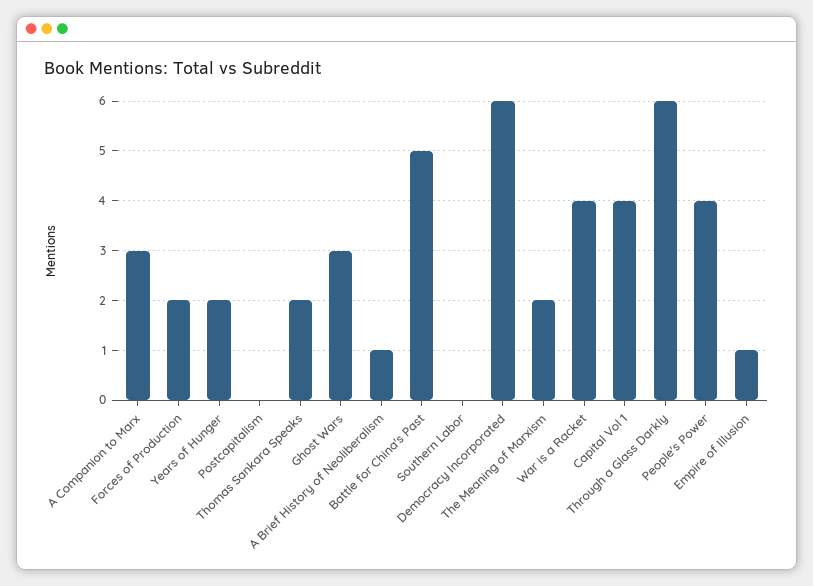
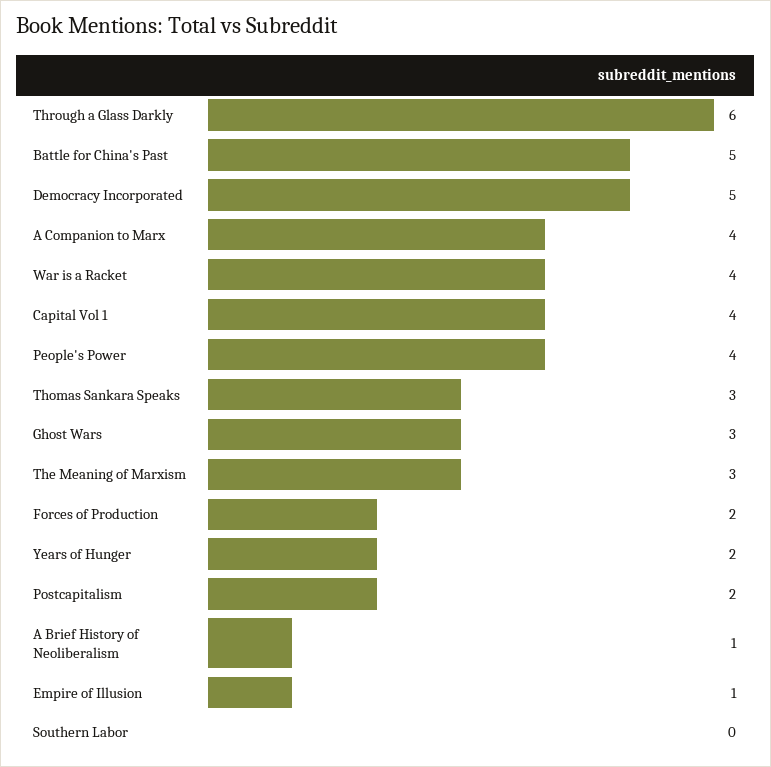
A Companion to Marx: 3 -> 4
Postcapitalism: 0 -> 2
Thomas Sankara Speaks: 2 -> 3
Democracy Incorporated: 6 -> 5
The Meaning of Marxism: 2 -> 3

